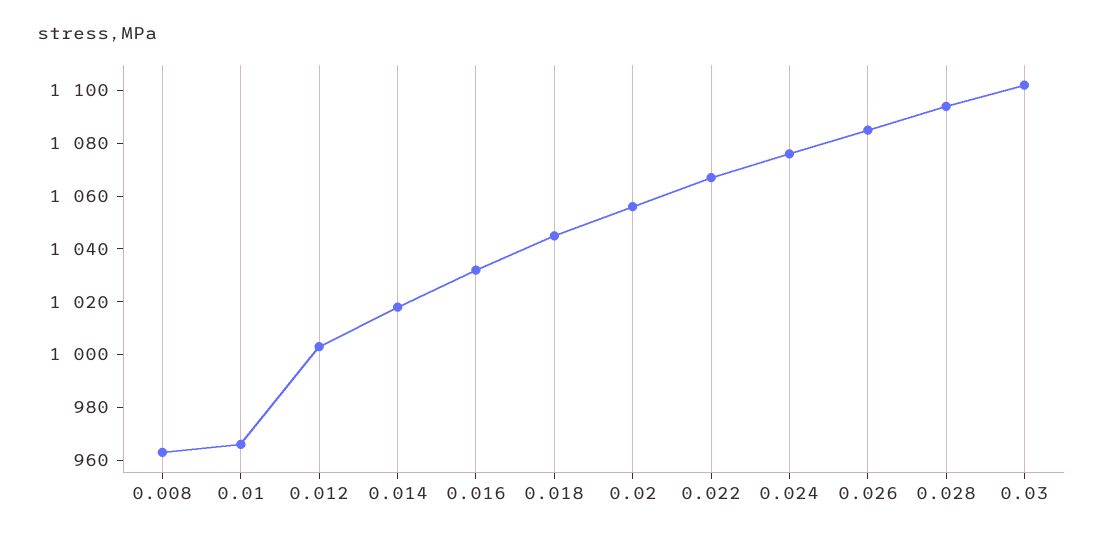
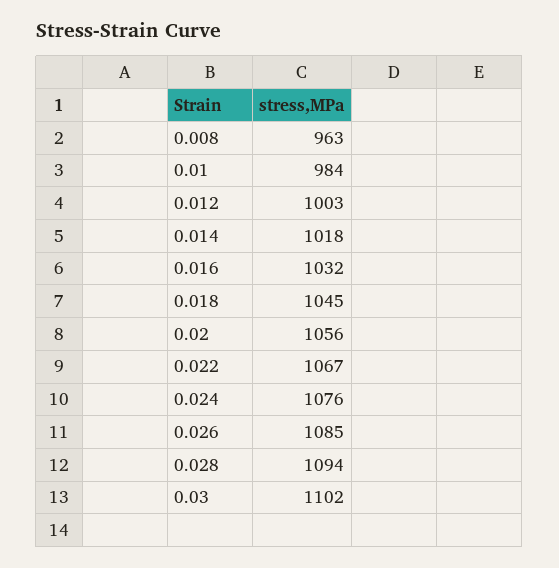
0.01: 965 -> 984

